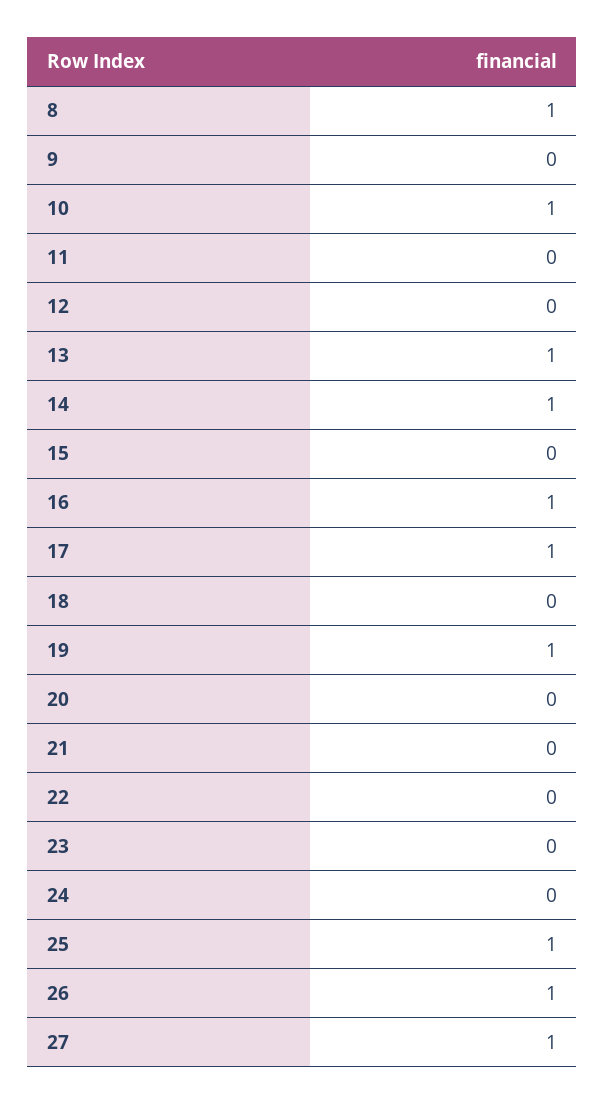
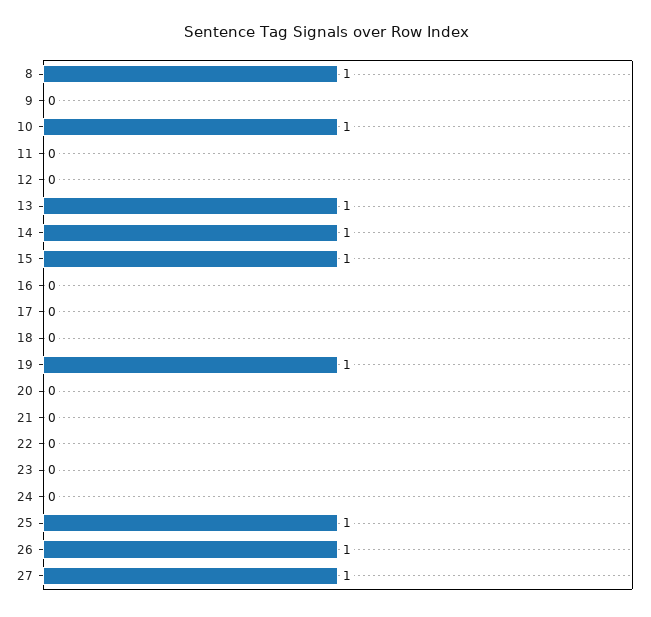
15: 0 -> 1
16: 1 -> 0
17: 1 -> 0

